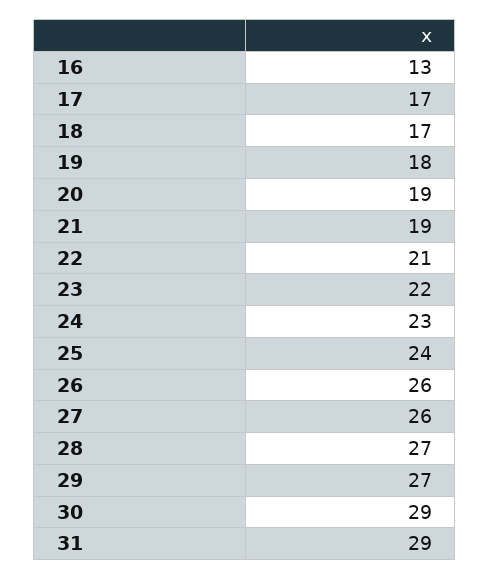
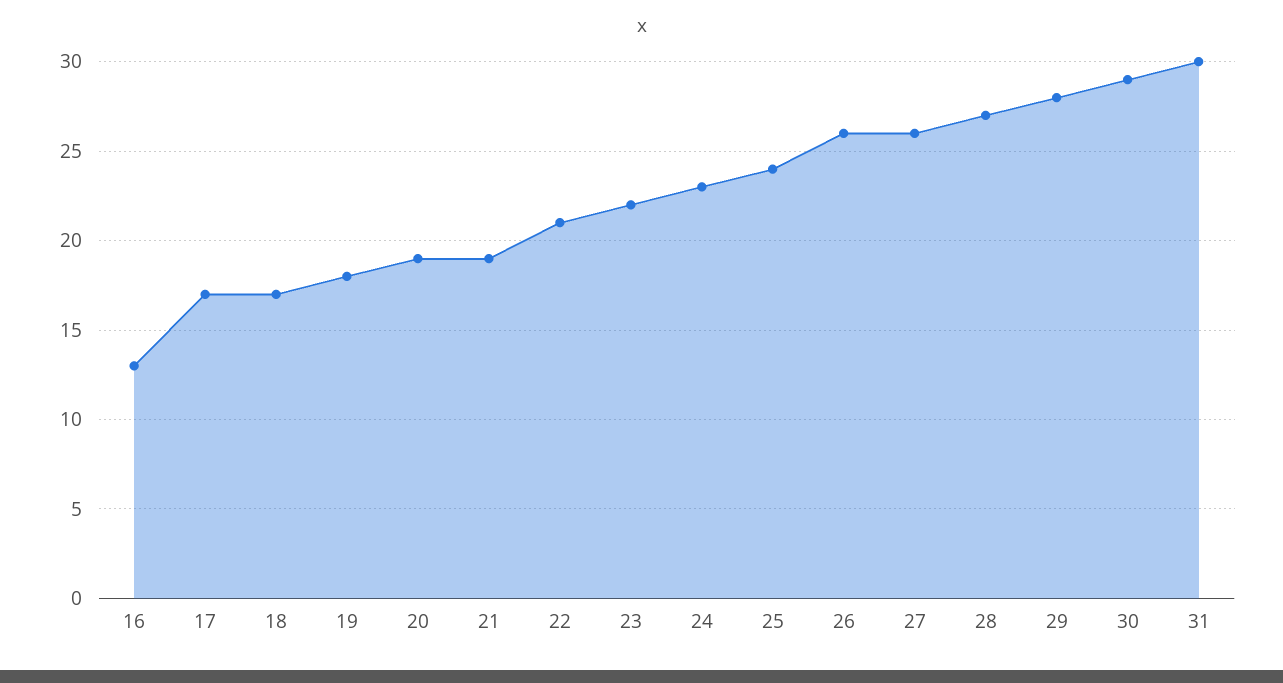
29: 27 -> 28
31: 29 -> 30

